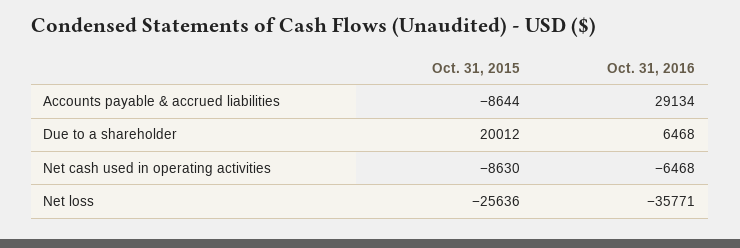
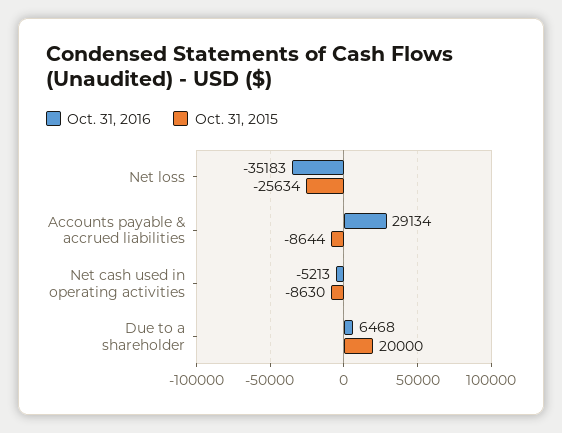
Oct. 31, 2015, Due to a shareholder: 20012 -> 20000
Oct. 31, 2016, Net cash used in operating activities: -6468 -> -5213
Oct. 31, 2015, Net loss: -25636 -> -25634
Oct. 31, 2016, Net loss: -35771 -> -35183

